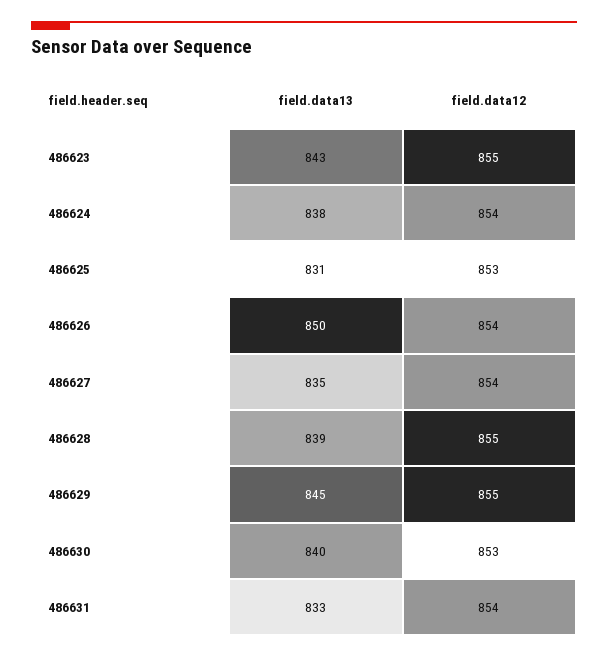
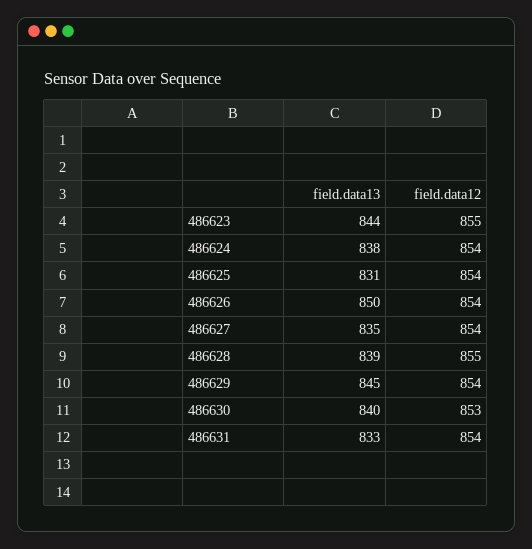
field.data13, 486623: 843 -> 844
field.data12, 486625: 853 -> 854
field.data12, 486629: 855 -> 854

